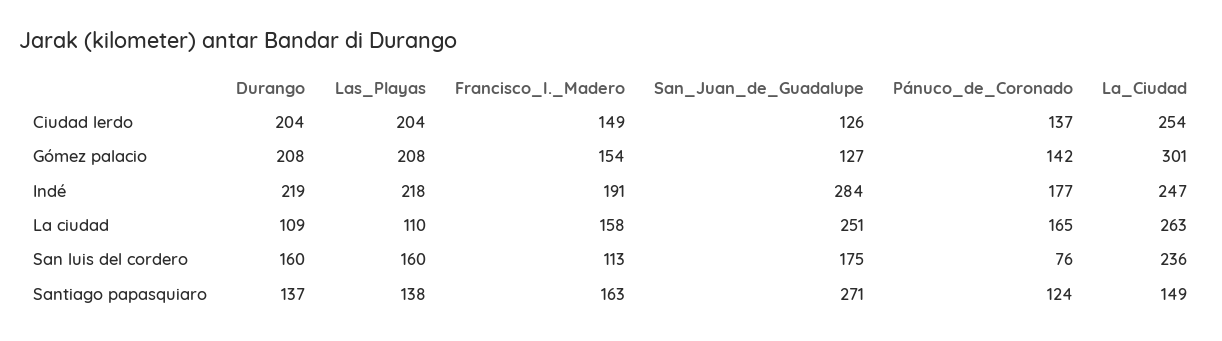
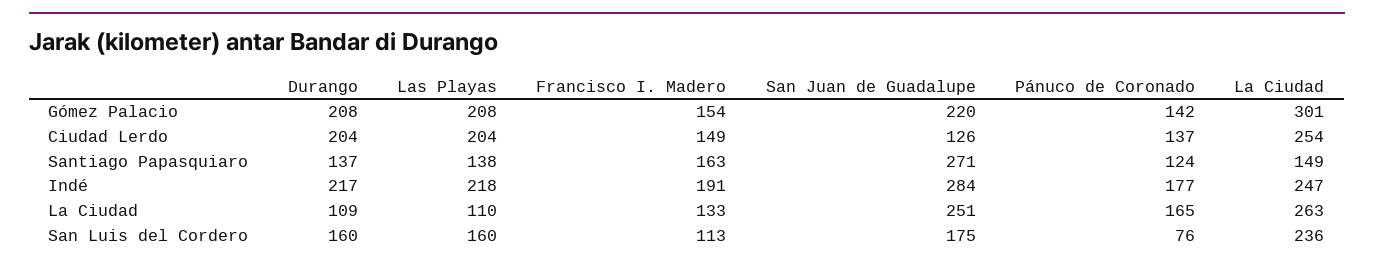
San_Juan_de_Guadalupe, Gómez palacio: 127 -> 220
Durango, Indé: 219 -> 217
Francisco_I._Madero, La ciudad: 158 -> 133

